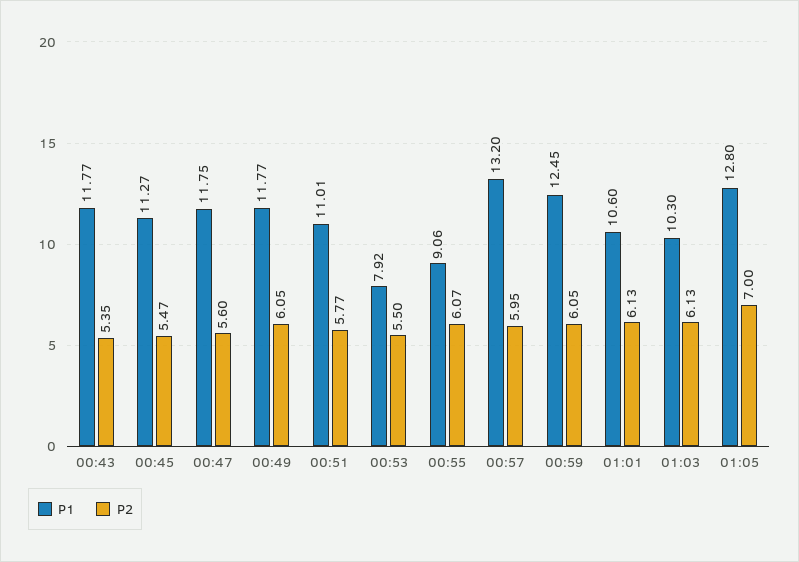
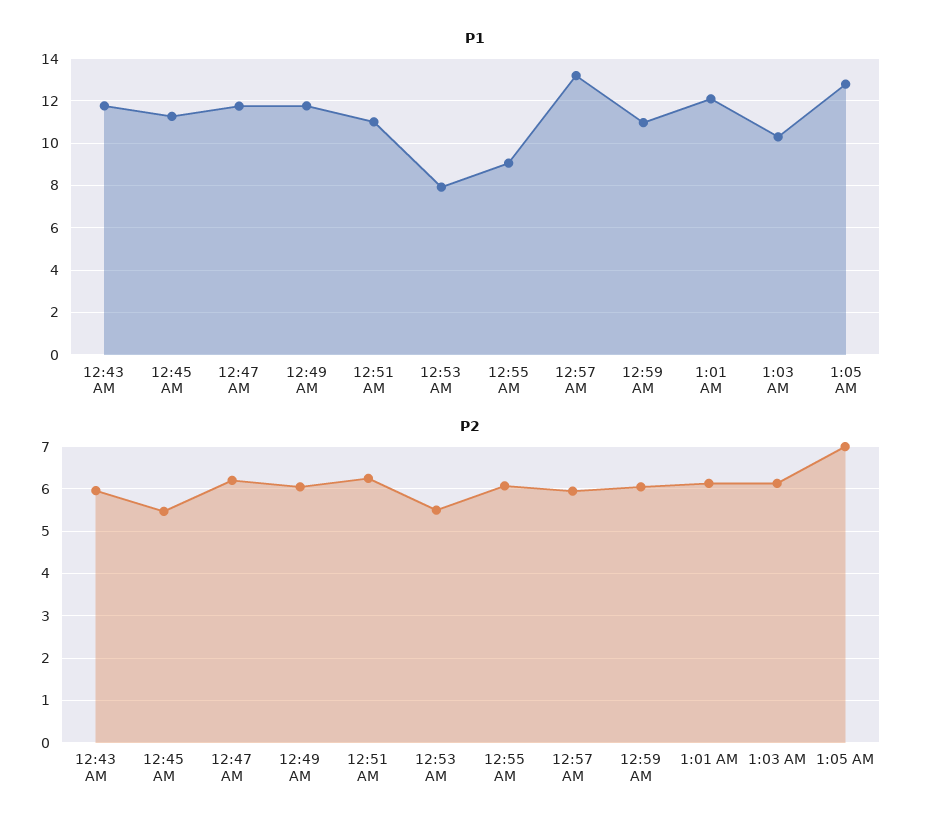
P2, 00:43: 5.35 -> 6
P2, 00:47: 5.6 -> 6.2
P2, 00:51: 5.77 -> 6.2
P1, 00:59: 12.45 -> 11
P1, 01:01: 10.6 -> 12

